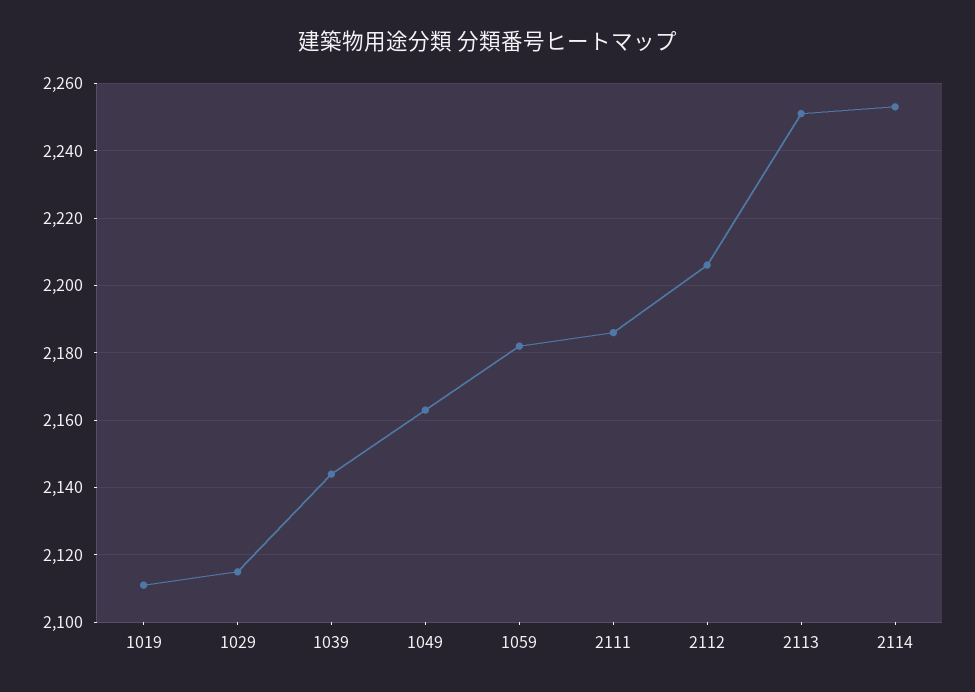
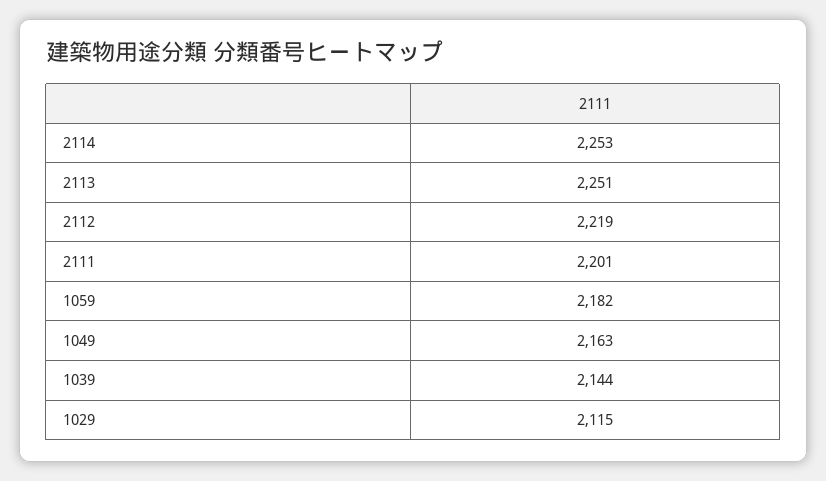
1019: 2110 -> none
2111: 2185 -> 2201
2112: 2205 -> 2219

